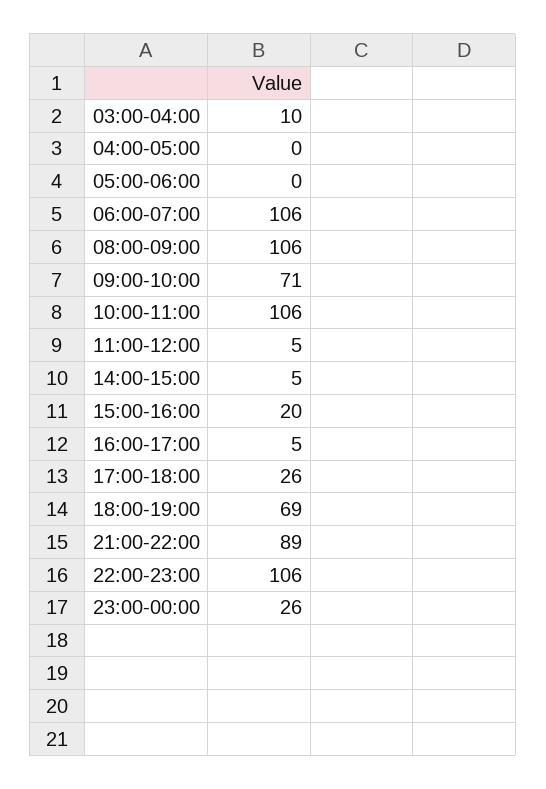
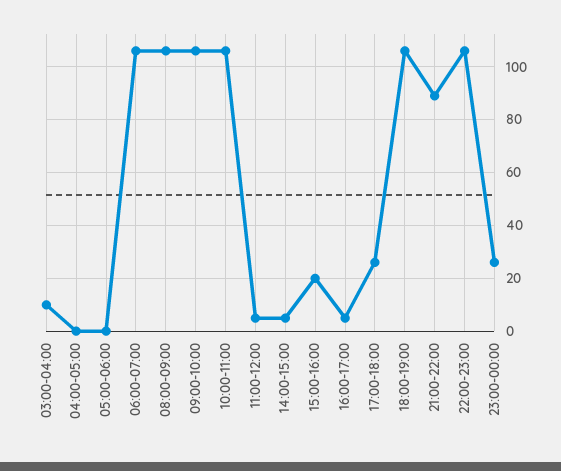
09:00-10:00: 71 -> 105
18:00-19:00: 69 -> 105

